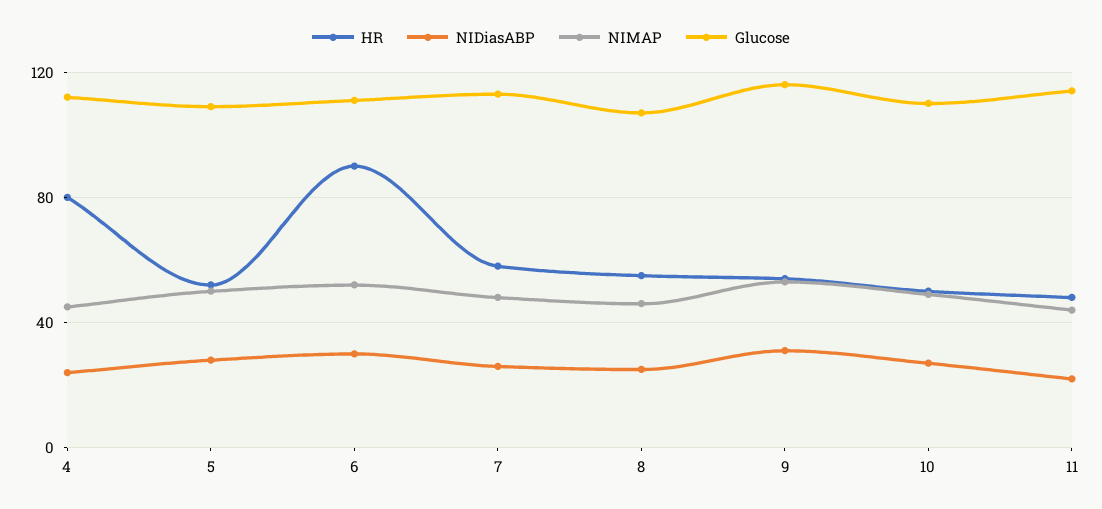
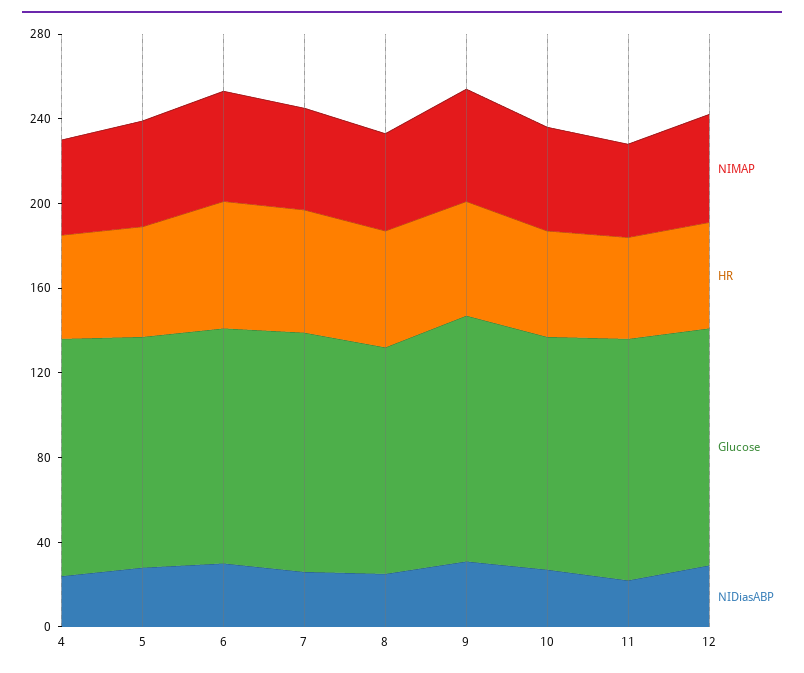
HR, 4: 80 -> 50
HR, 6: 90 -> 60
NIMAP, 12: none -> 50
HR, 12: none -> 50
Glucose, 12: none -> 110
NIDiasABP, 12: none -> 30

